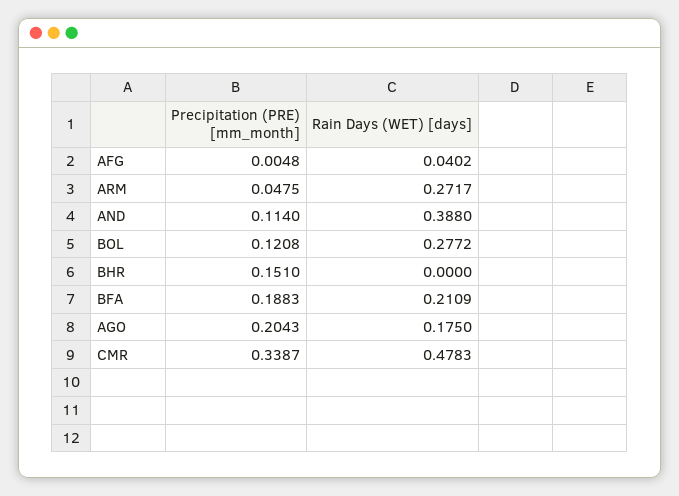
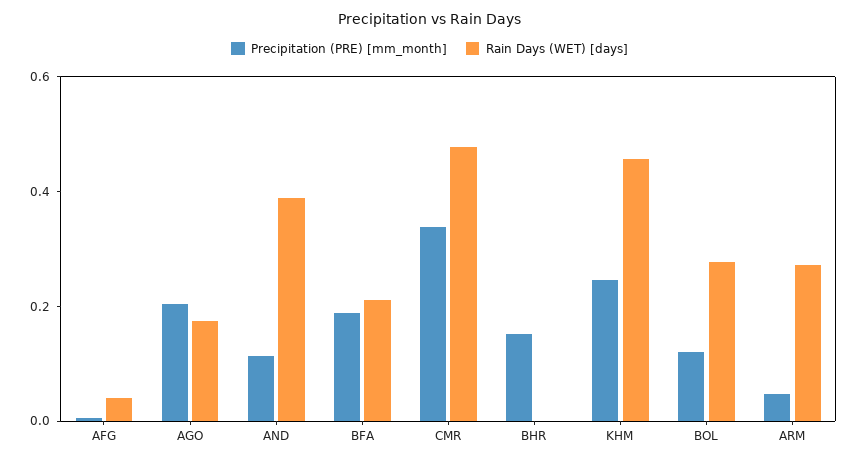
Precipitation (PRE) [mm_month], KHM: none -> 0.25
Rain Days (WET) [days], KHM: none -> 0.45

